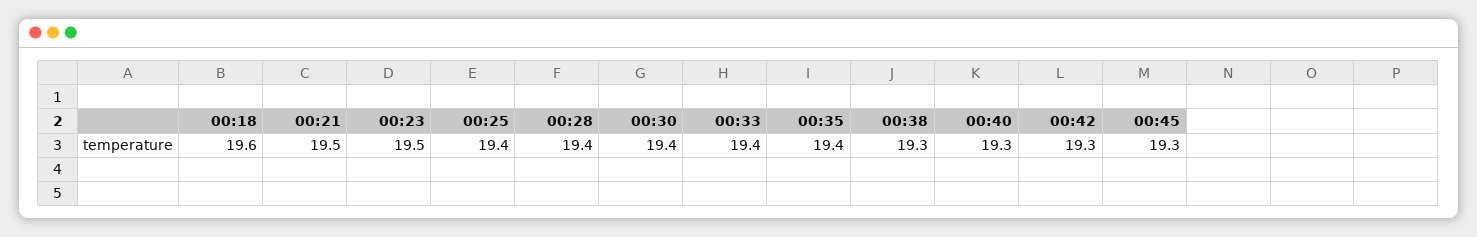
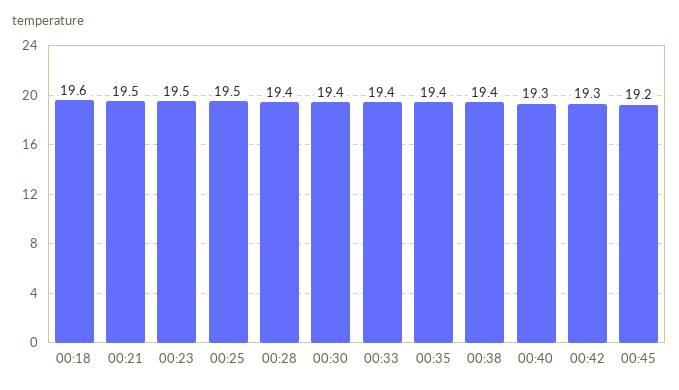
00:25: 19.4 -> 19.5
00:38: 19.3 -> 19.4
00:45: 19.3 -> 19.2

